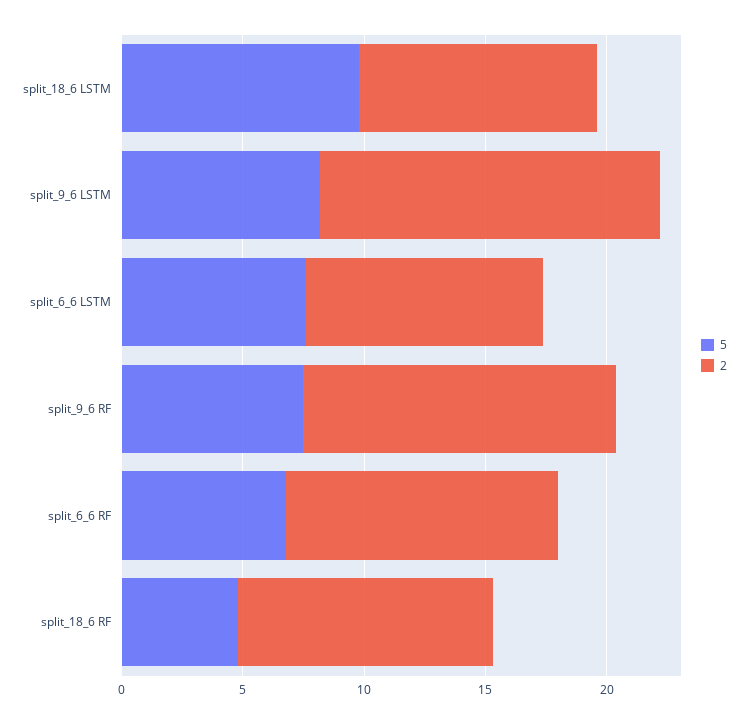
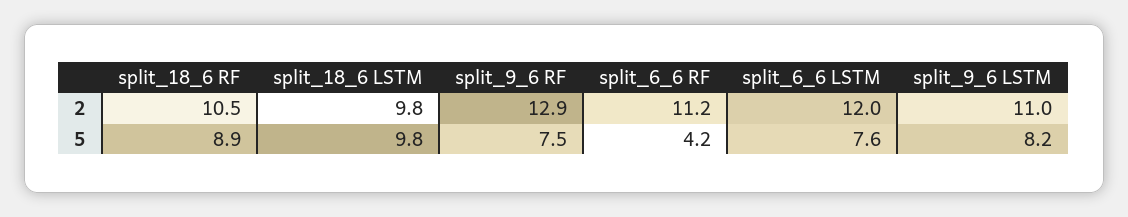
2, split_9_6 LSTM: 14 -> 11
2, split_6_6 LSTM: 10 -> 12
5, split_6_6 RF: 7 -> 4.2
5, split_18_6 RF: 5 -> 8.9

